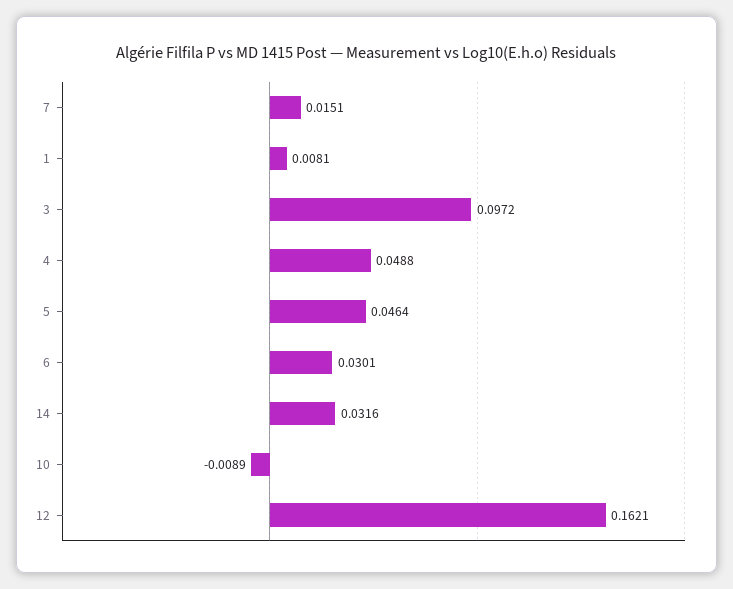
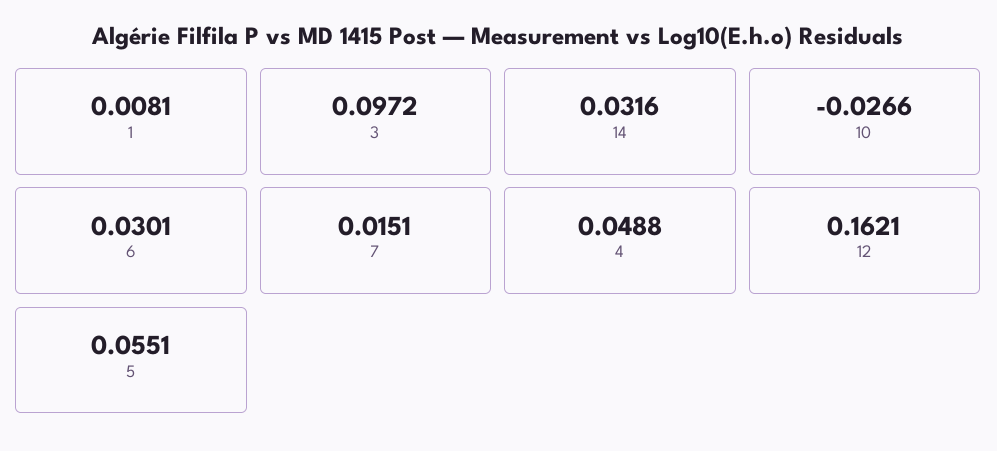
5: 0.0464 -> 0.0551
10: -0.0089 -> -0.0266

